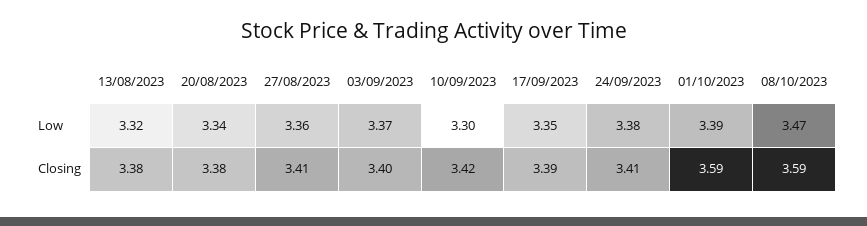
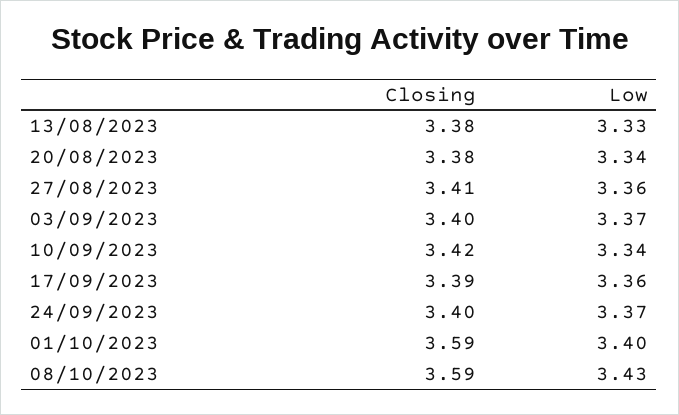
13/08/2023, Low: 3.32 -> 3.33
10/09/2023, Low: 3.3 -> 3.34
17/09/2023, Low: 3.35 -> 3.36
24/09/2023, Low: 3.38 -> 3.37
01/10/2023, Low: 3.39 -> 3.4
08/10/2023, Low: 3.47 -> 3.43
24/09/2023, Closing: 3.41 -> 3.4

